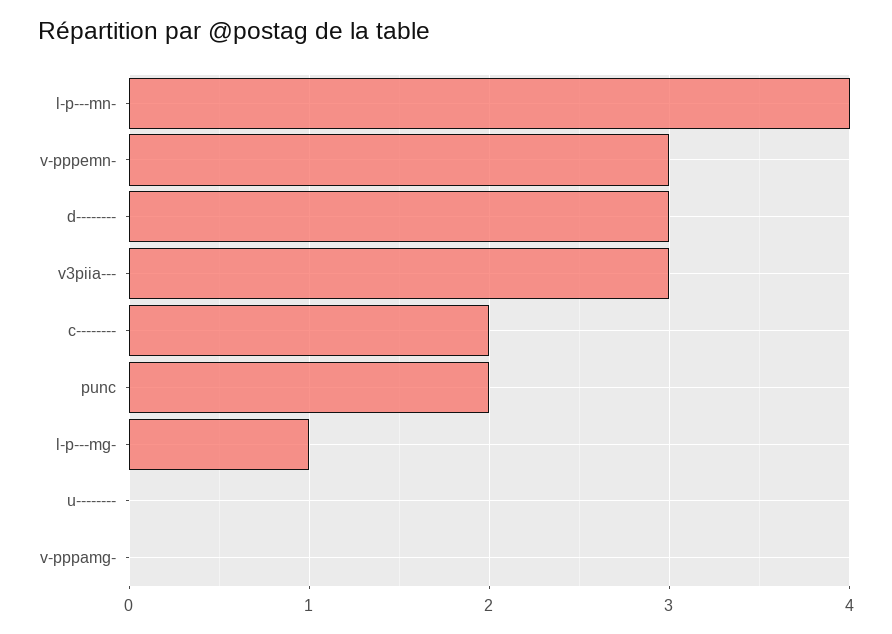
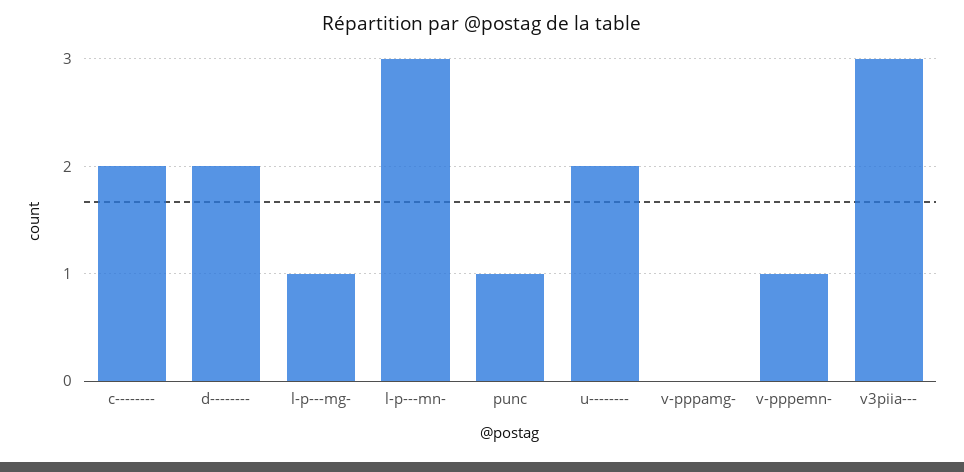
l-p---mn-: 4 -> 3
v-pppemn-: 3 -> 1
d--------: 3 -> 2
punc: 2 -> 1
u--------: 0 -> 2

